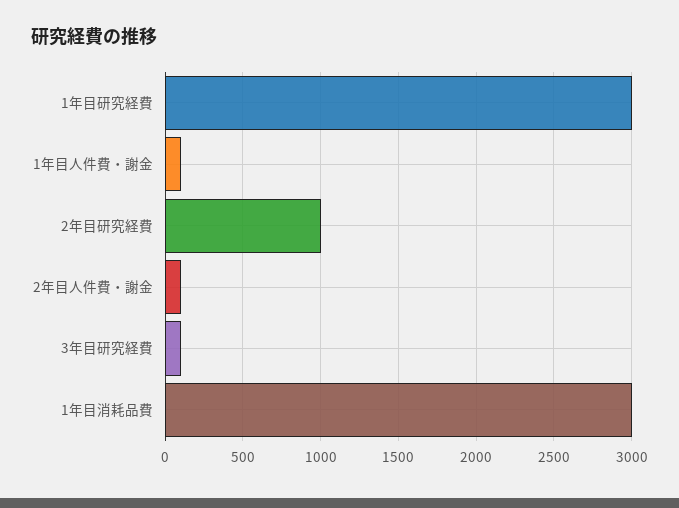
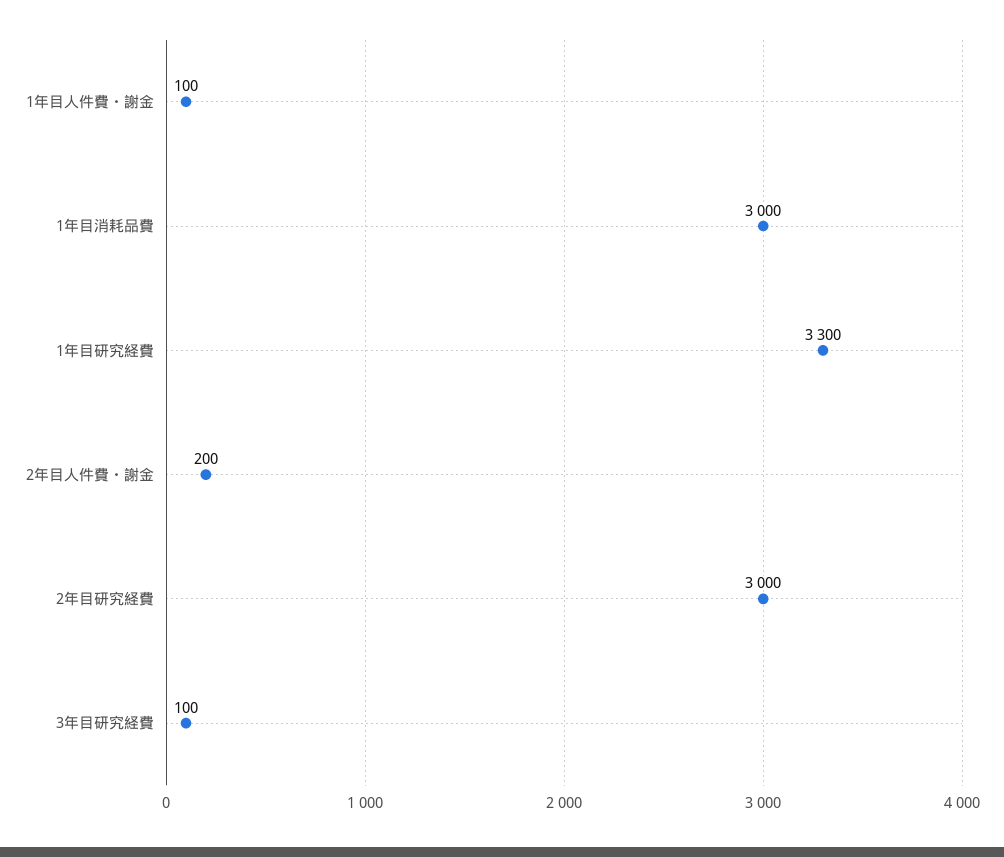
1年目研究経費: 3000 -> 3300
2年目研究経費: 1000 -> 3000
2年目人件費・謝金: 100 -> 200

